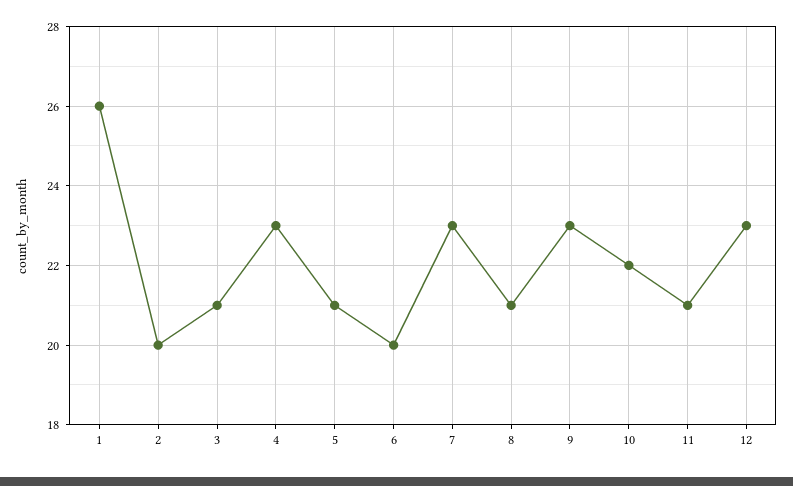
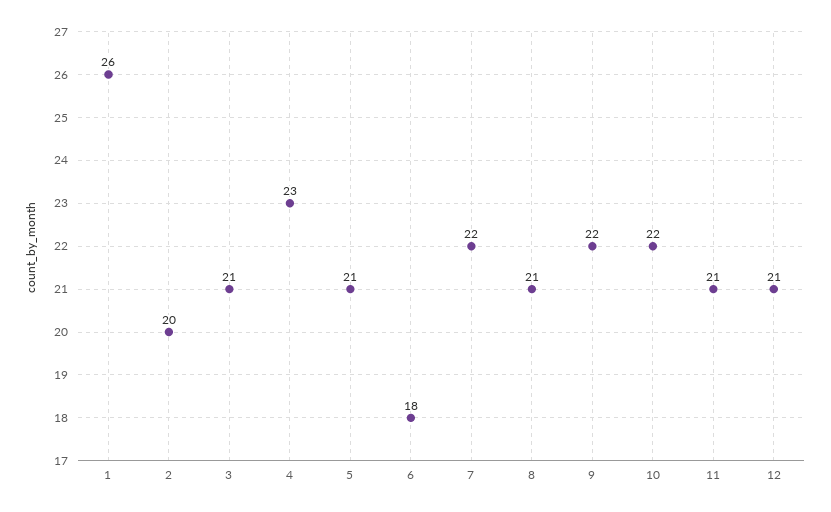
6: 20 -> 18
7: 23 -> 22
9: 23 -> 22
12: 23 -> 21

